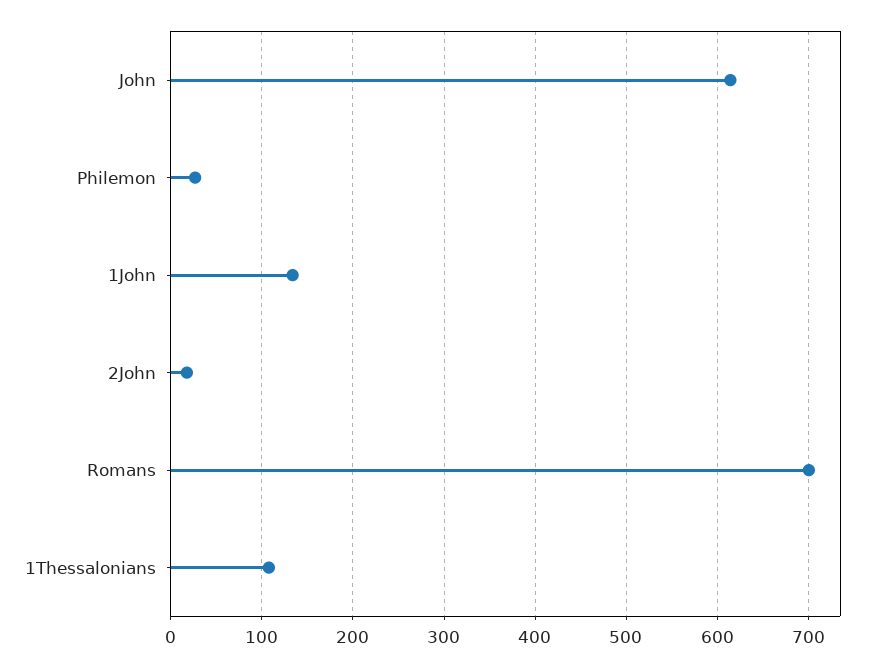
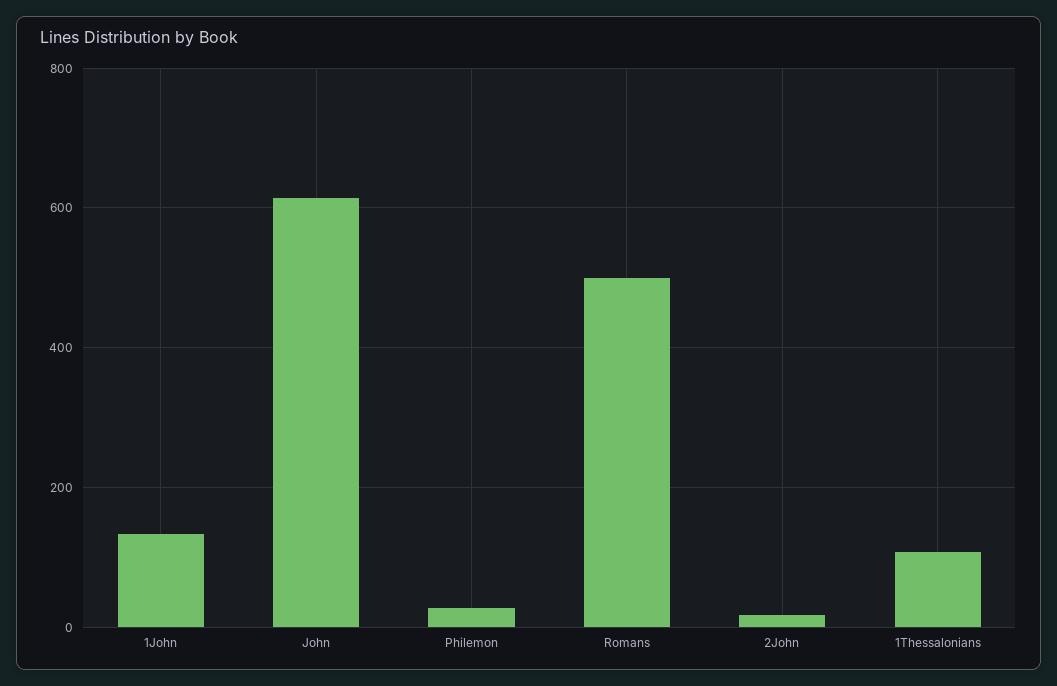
Romans: 700 -> 500

